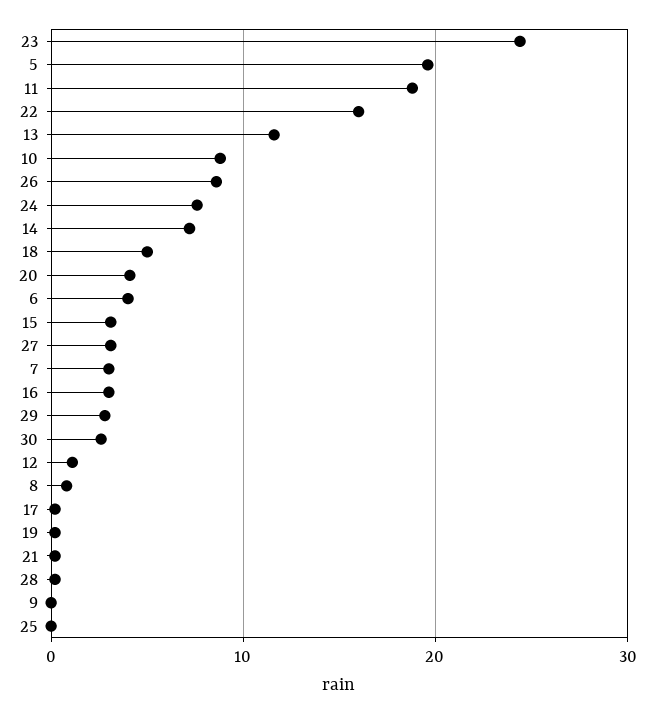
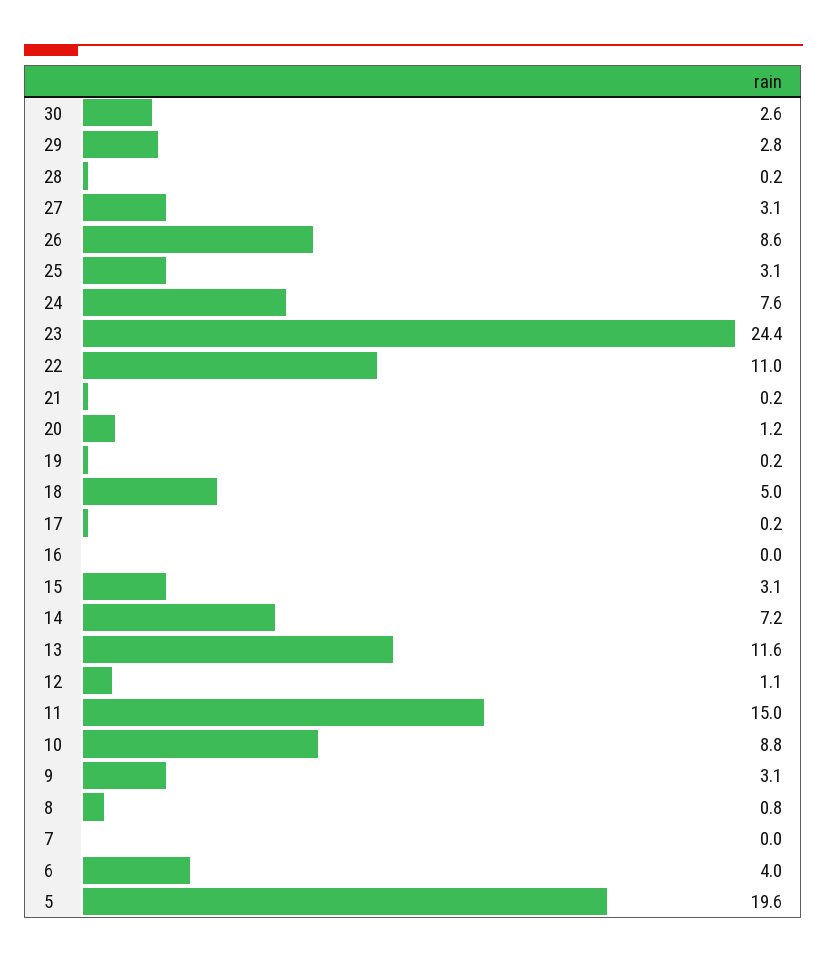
11: 19 -> 15
22: 16 -> 11
20: 4 -> 1.2
7: 3 -> 0
16: 3 -> 0
9: 0 -> 3.1
25: 0 -> 3.1

